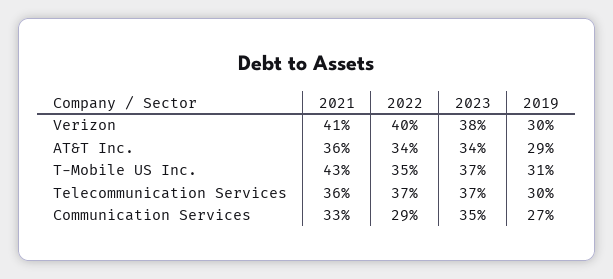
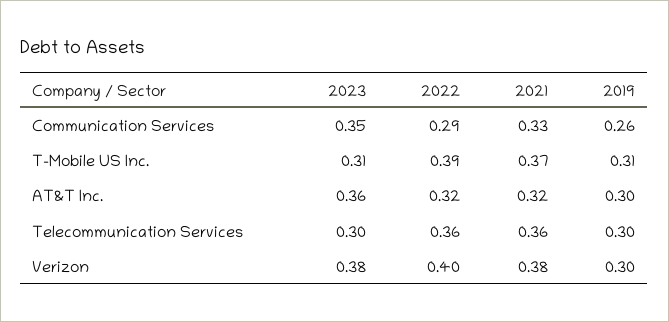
2021, Verizon: 0.41 -> 0.38
2021, AT&T Inc.: 0.36 -> 0.32
2022, AT&T Inc.: 0.34 -> 0.32
2023, AT&T Inc.: 0.34 -> 0.36
2019, AT&T Inc.: 0.29 -> 0.3
2021, T-Mobile US Inc.: 0.43 -> 0.37
2022, T-Mobile US Inc.: 0.35 -> 0.39
2023, T-Mobile US Inc.: 0.37 -> 0.31
2022, Telecommunication Services: 0.37 -> 0.36
2023, Telecommunication Services: 0.37 -> 0.3
2019, Communication Services: 0.27 -> 0.26

